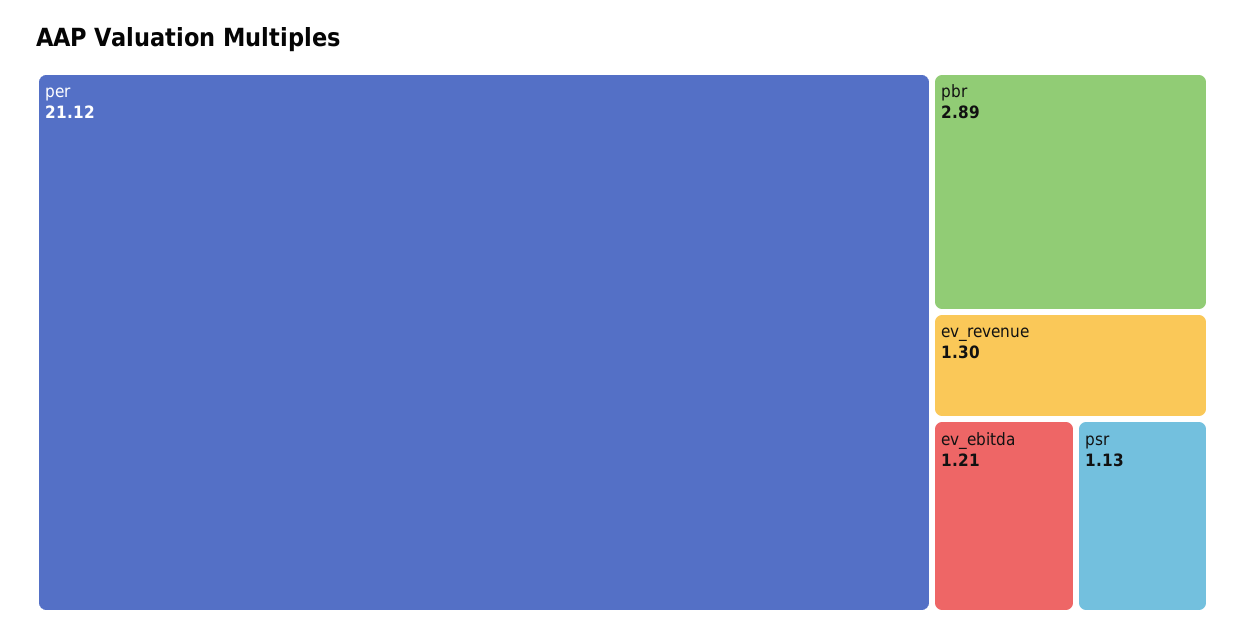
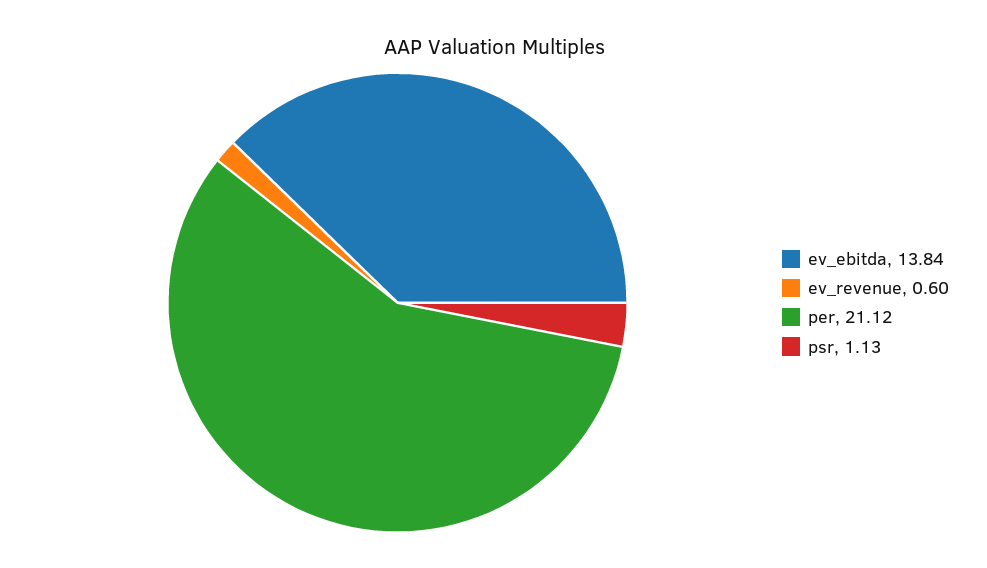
pbr: 2.89 -> none
ev_revenue: 1.3 -> 0.6
ev_ebitda: 1.21 -> 13.84

